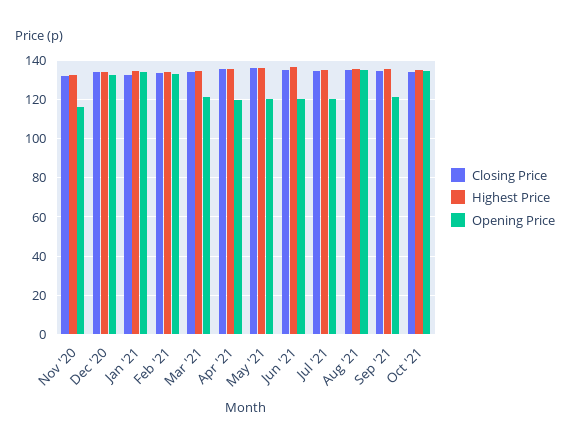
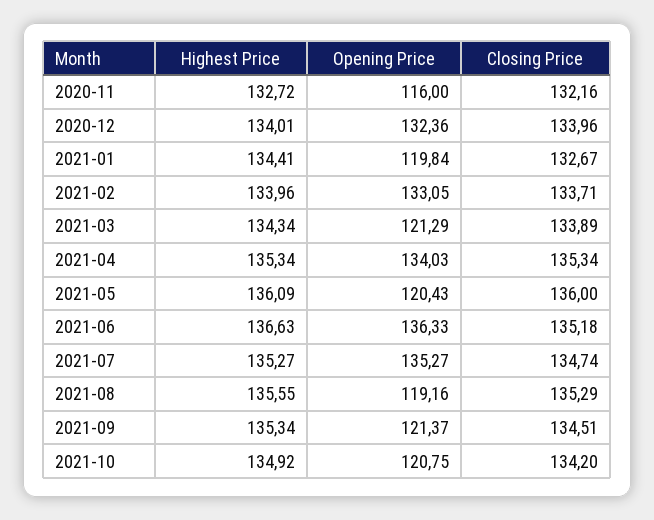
Opening Price, Jan '21: 135 -> 119.84
Opening Price, Apr '21: 120 -> 134.03
Opening Price, Jun '21: 120 -> 136.33
Opening Price, Jul '21: 120 -> 135.27
Opening Price, Aug '21: 135 -> 119.16
Opening Price, Oct '21: 135 -> 120.75

